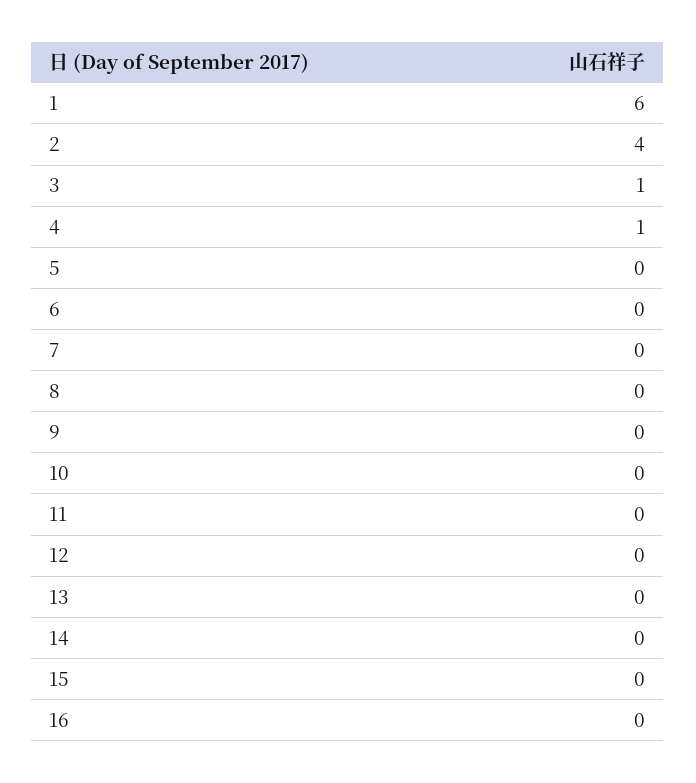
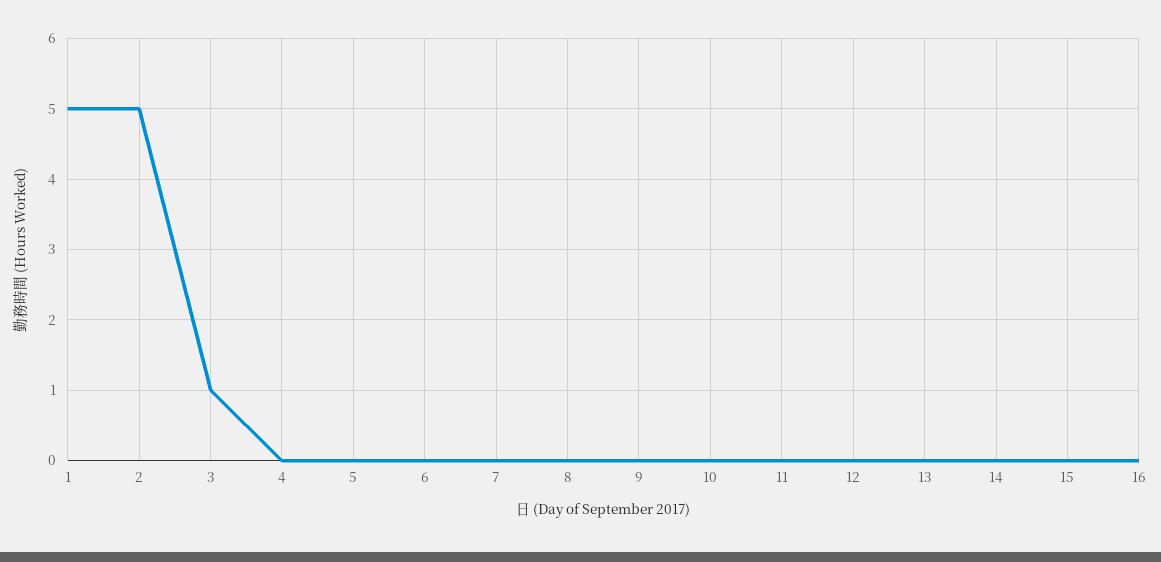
1: 6 -> 5
2: 4 -> 5
4: 1 -> 0

